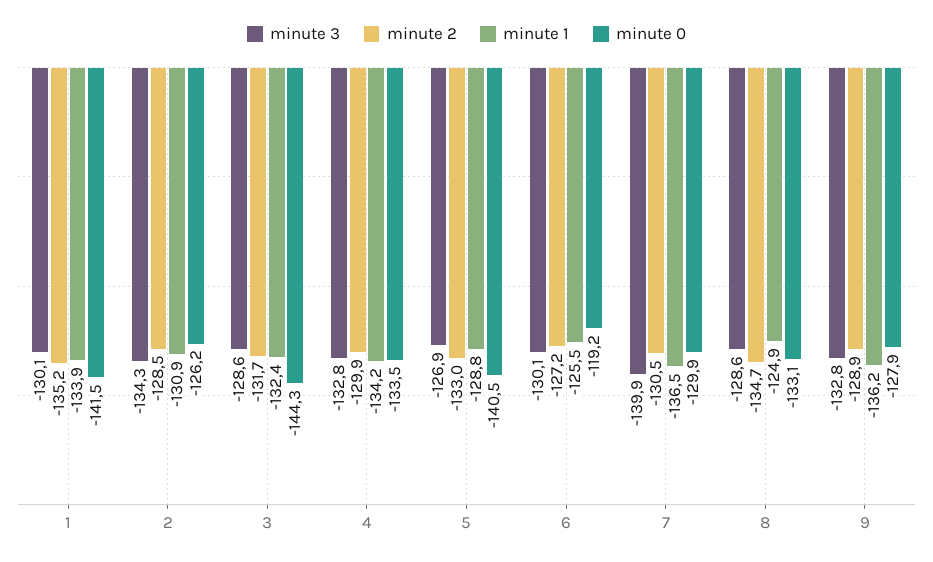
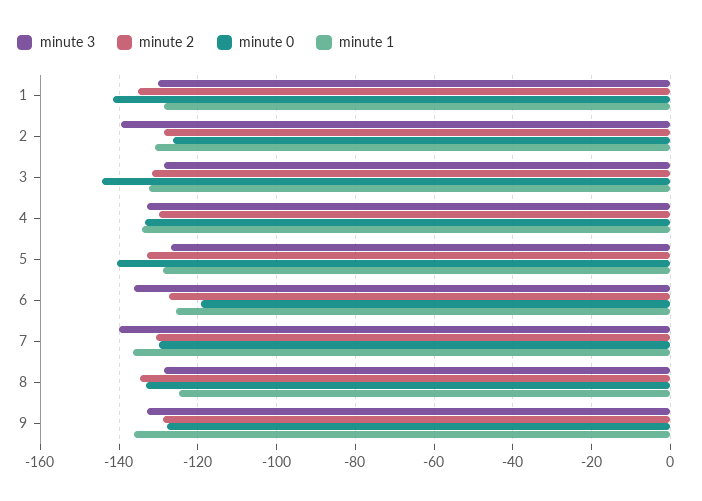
minute 1, 1: -133.9 -> -128
minute 3, 2: -134.3 -> -140
minute 3, 6: -130.1 -> -136

